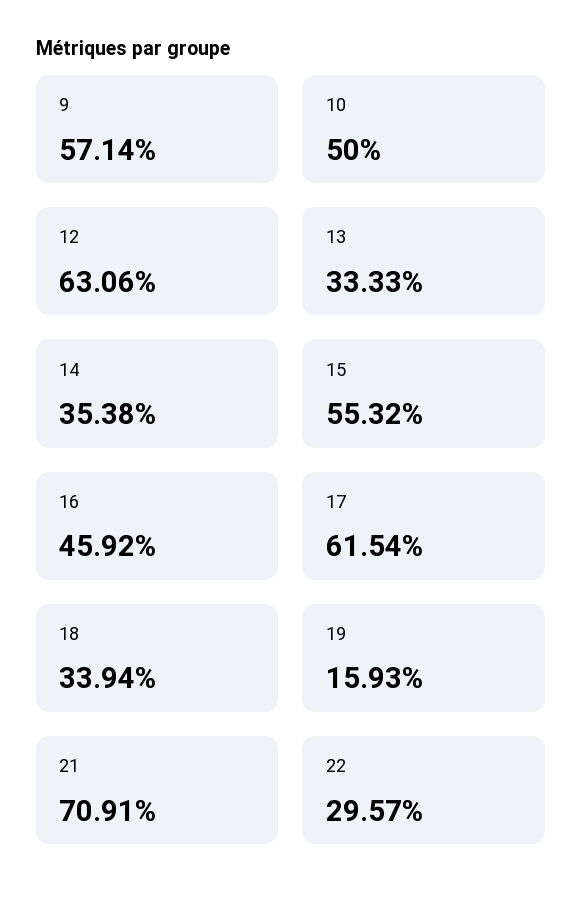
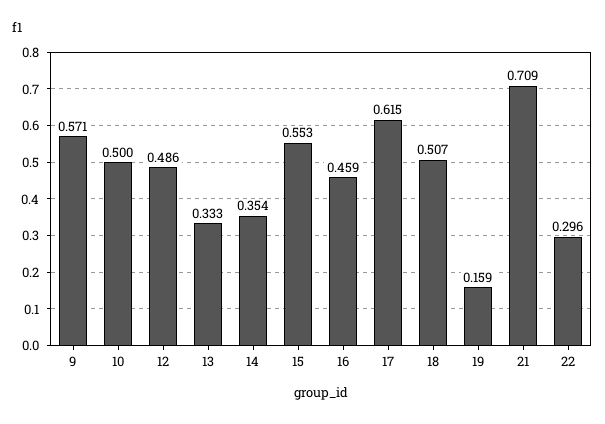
12: 0.6306 -> 0.486
18: 0.3394 -> 0.507

